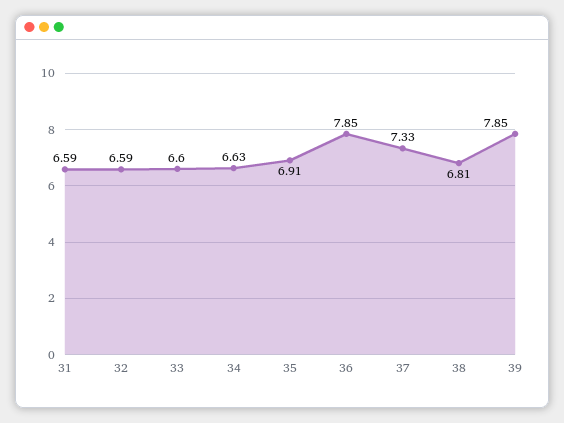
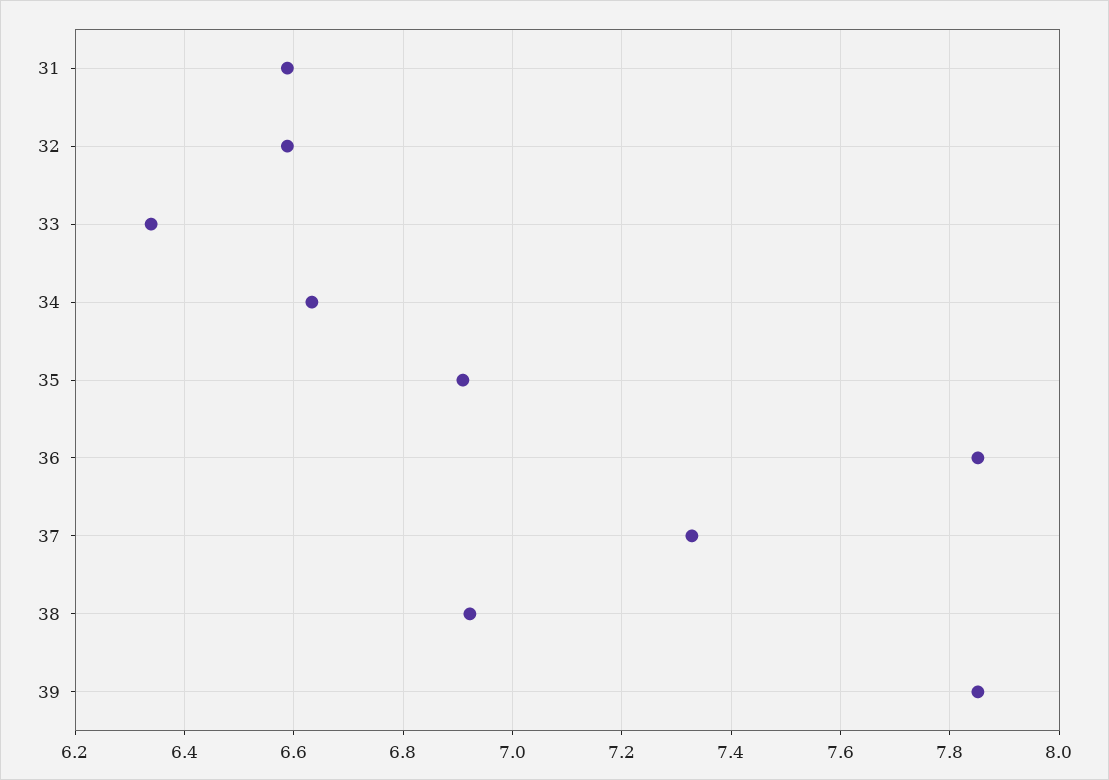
33: 6.6 -> 6.34
38: 6.81 -> 6.92

